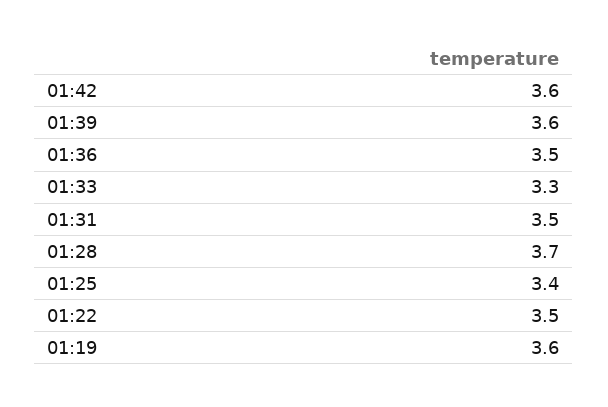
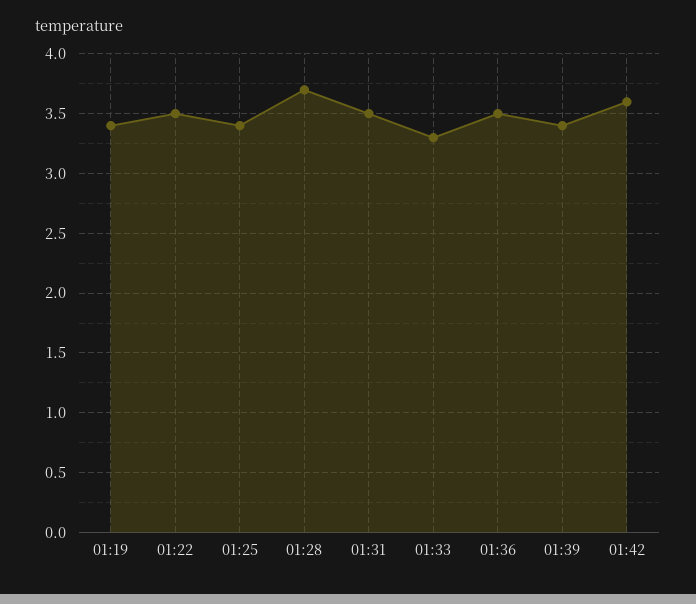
01:39: 3.6 -> 3.4
01:19: 3.6 -> 3.4

